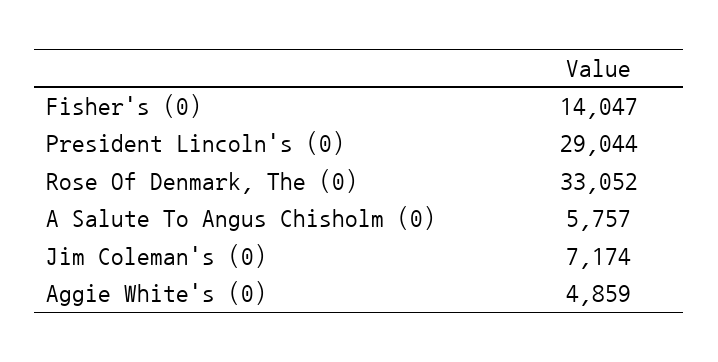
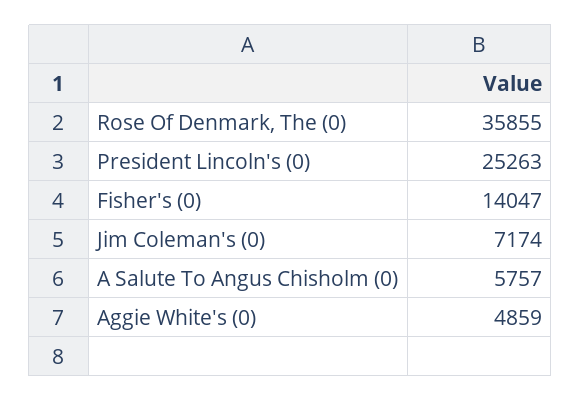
President Lincoln's (0): 29044 -> 25263
Rose Of Denmark, The (0): 33052 -> 35855

